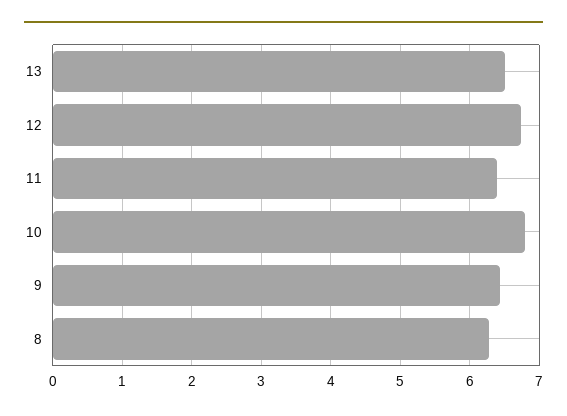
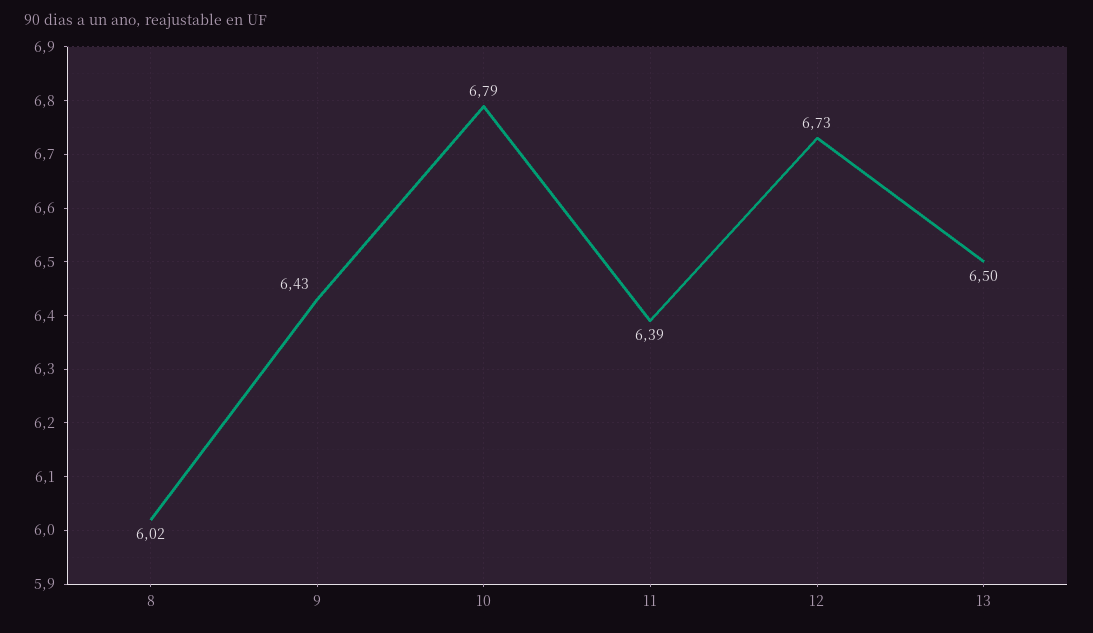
8: 6.3 -> 6.02

